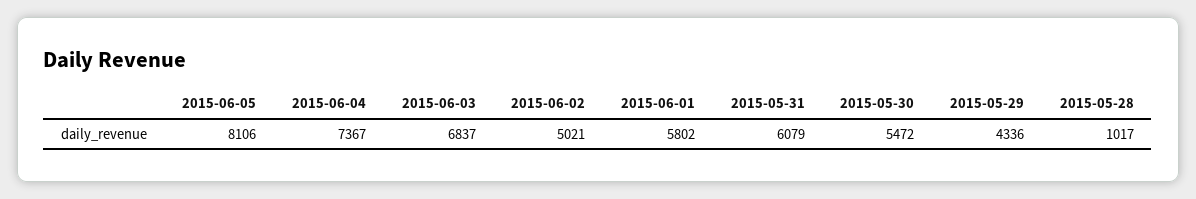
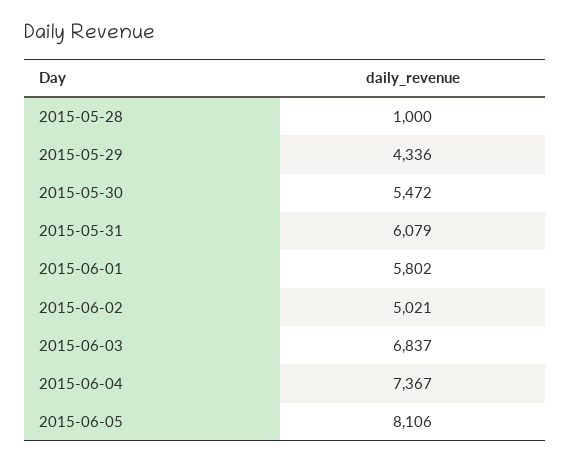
2015-05-28: 1017 -> 1000

